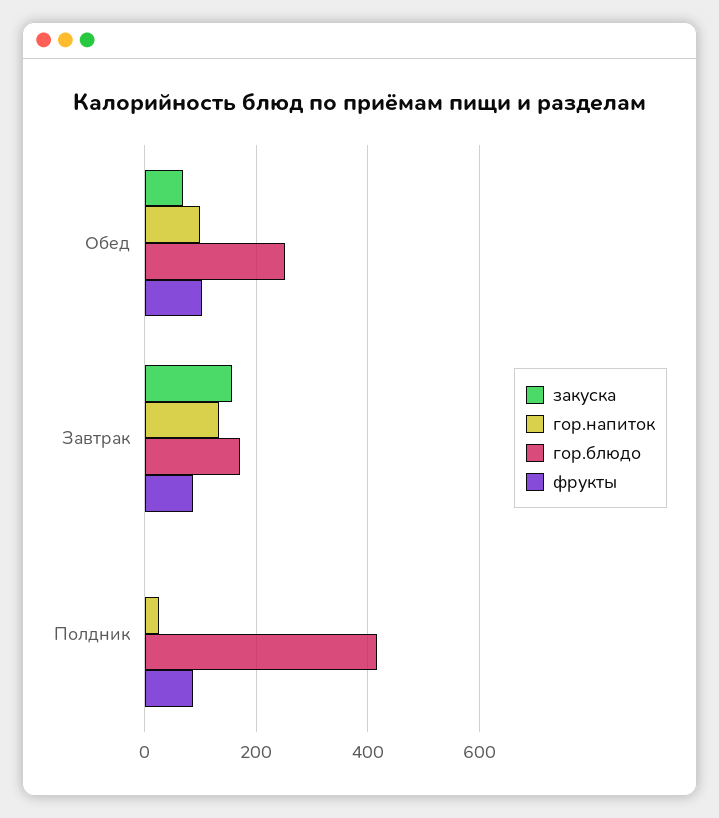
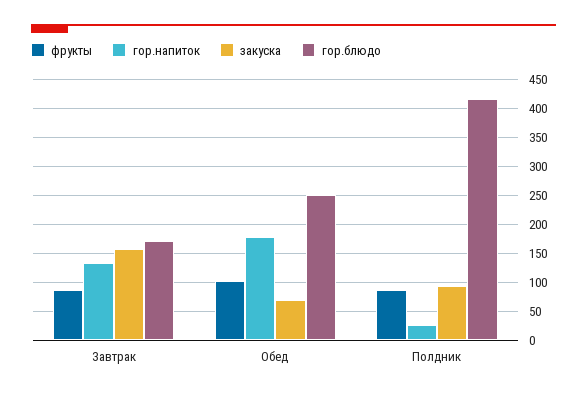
гор.напиток, Обед: 100 -> 175
закуска, Полдник: 0 -> 100

